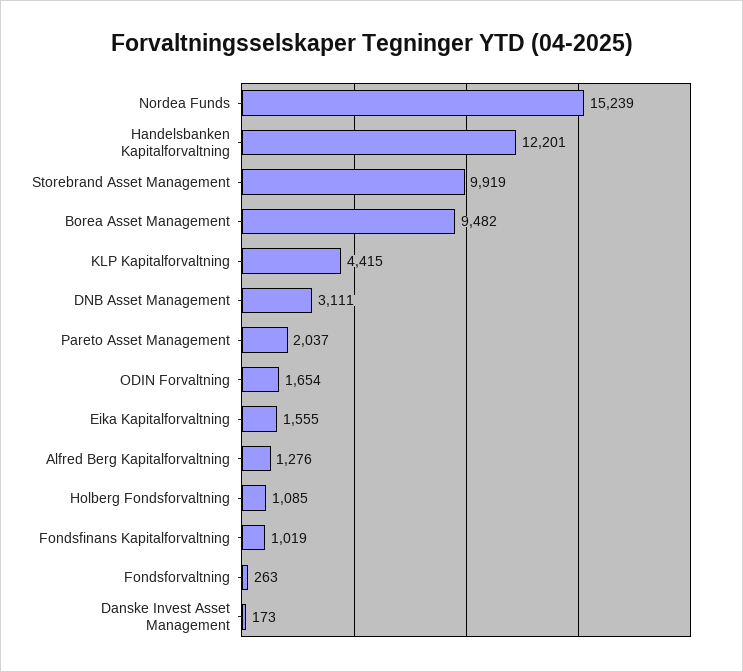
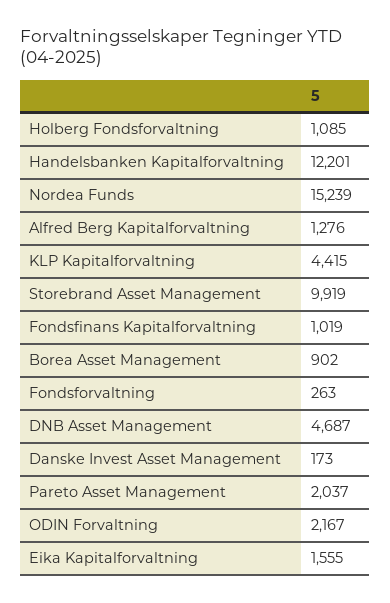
Borea Asset Management: 9482 -> 902
DNB Asset Management: 3111 -> 4687
ODIN Forvaltning: 1654 -> 2167

